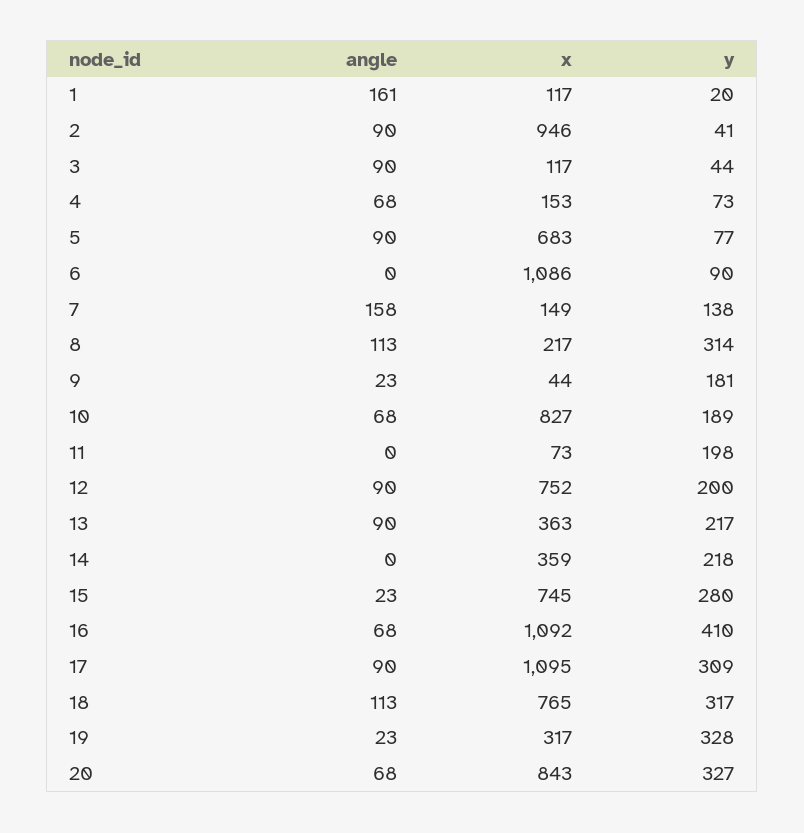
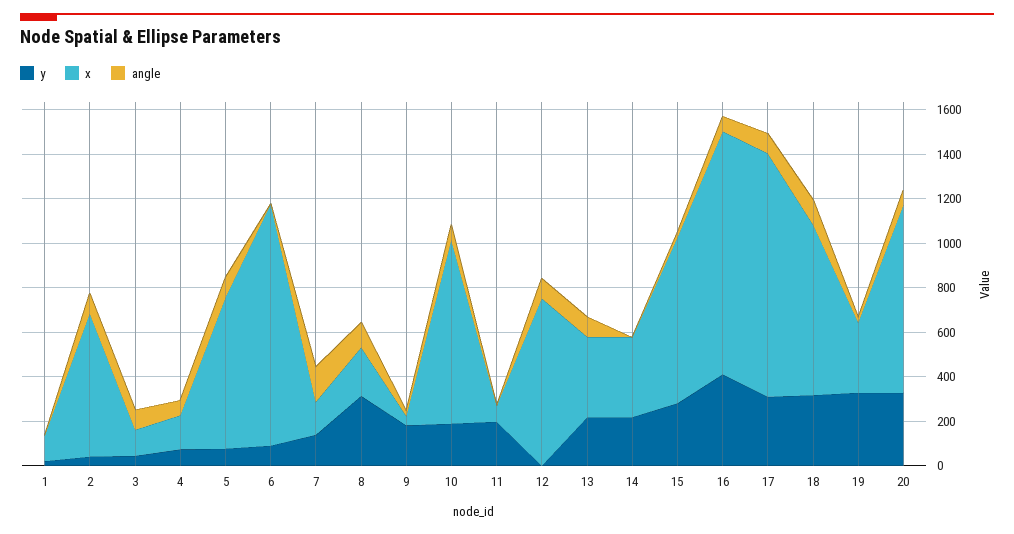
angle, 1: 161 -> 0
x, 2: 946 -> 650
y, 12: 200 -> 0

